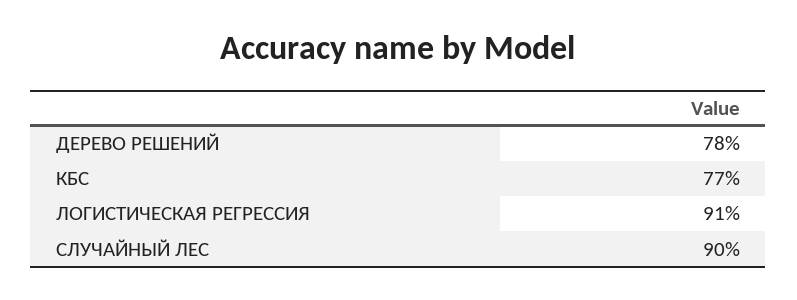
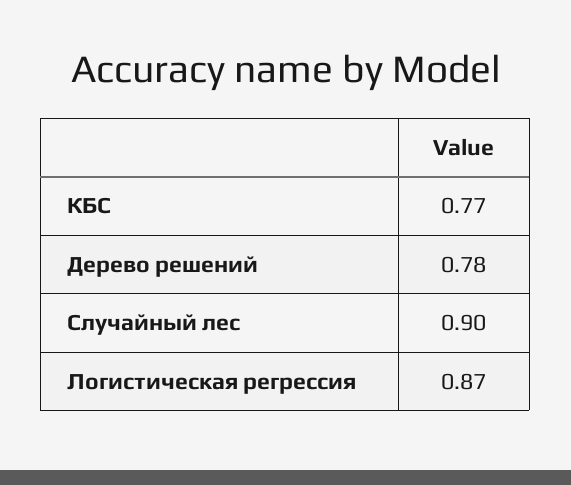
ЛОГИСТИЧЕСКАЯ РЕГРЕССИЯ: 0.91 -> 0.87

